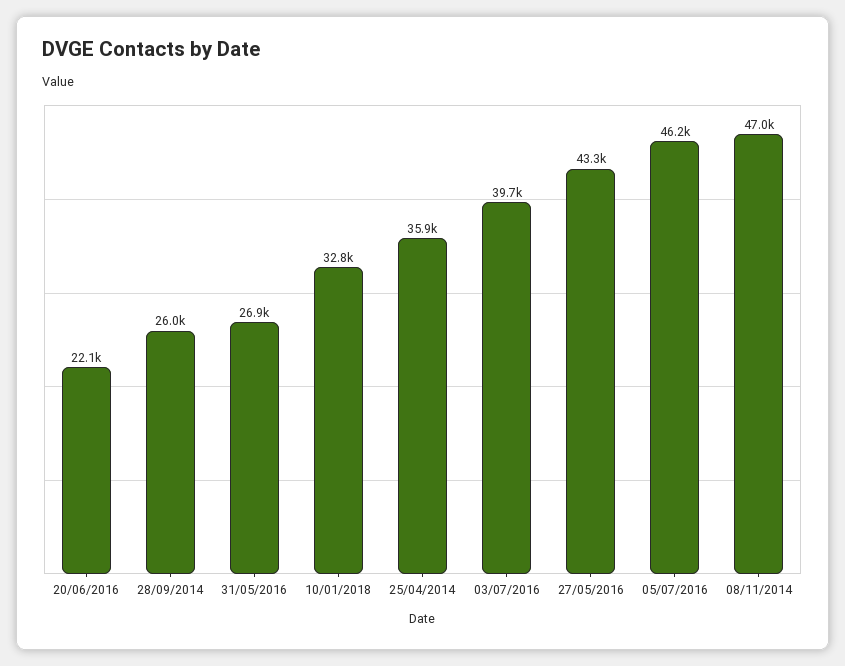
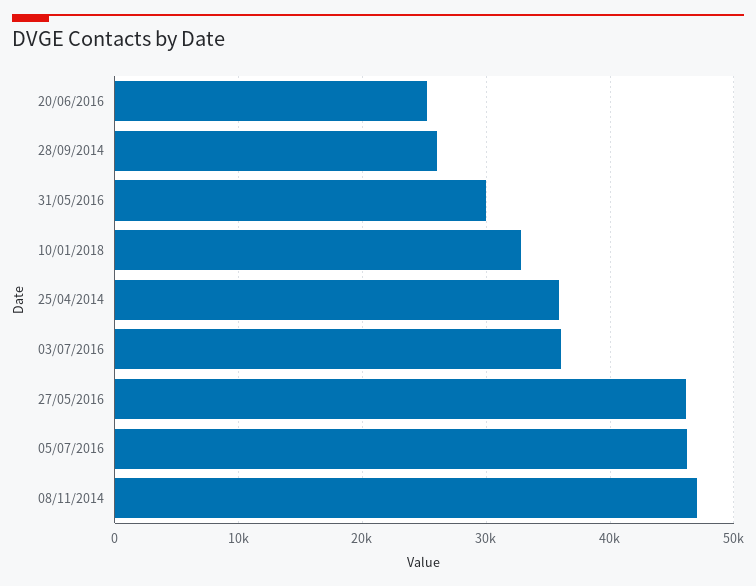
20/06/2016: 22100 -> 25000
31/05/2016: 26900 -> 30000
03/07/2016: 39700 -> 36000
27/05/2016: 43300 -> 46000

